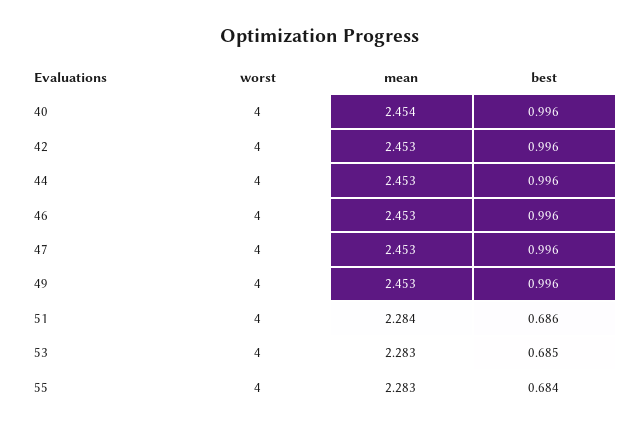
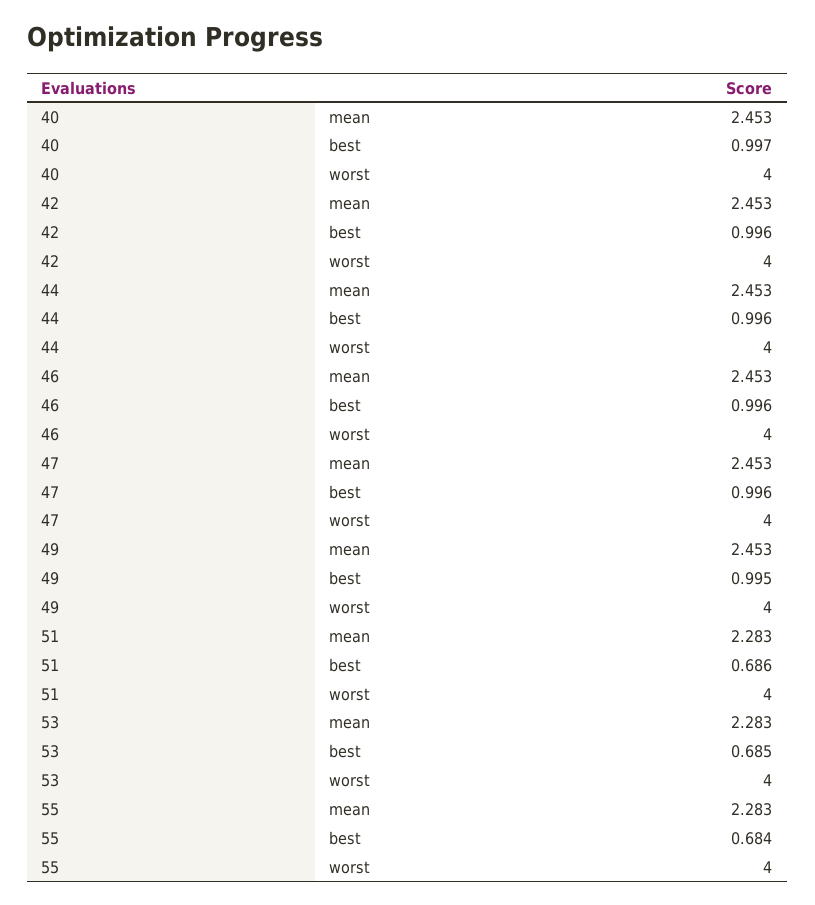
mean, 40: 2.454 -> 2.453
best, 40: 0.996 -> 0.997
best, 49: 0.996 -> 0.995
mean, 51: 2.284 -> 2.283

